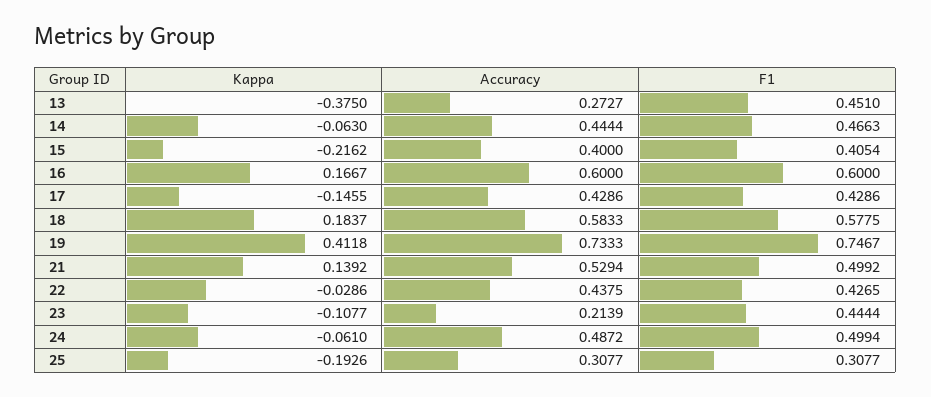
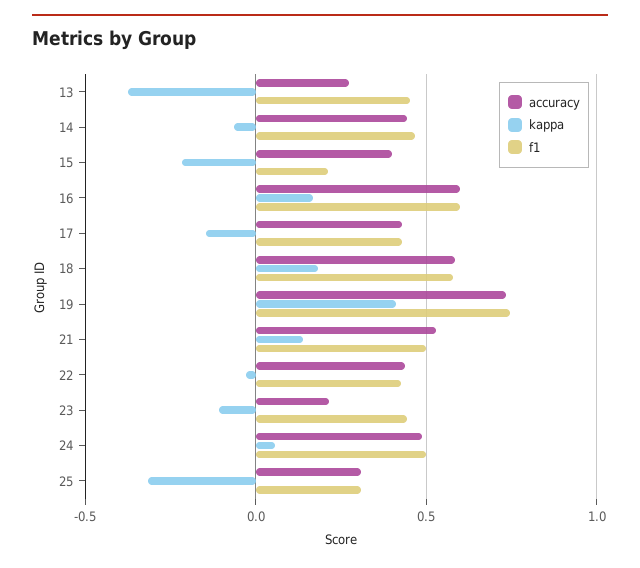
F1, 15: 0.4054 -> 0.2
Kappa, 24: -0.061 -> 0.05
Kappa, 25: -0.1926 -> -0.3

